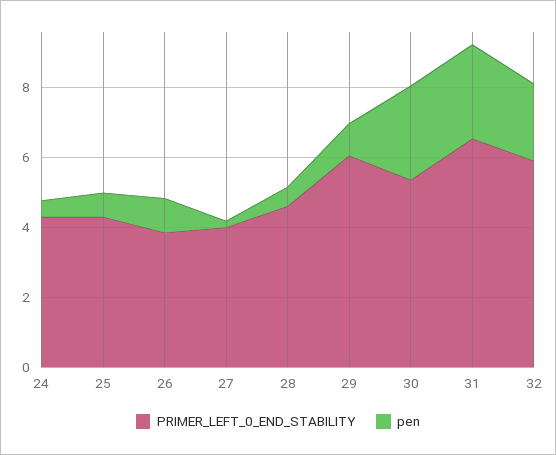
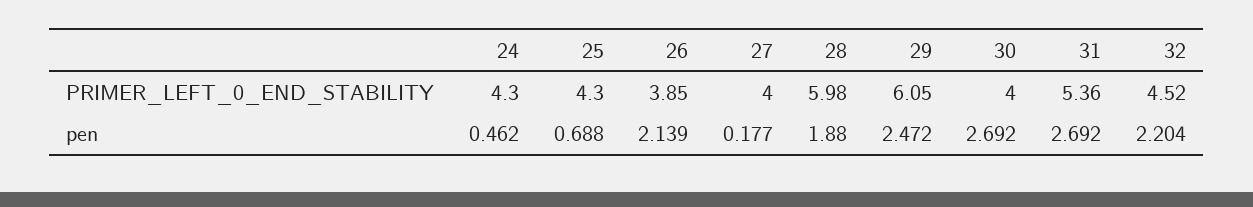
pen, 26: 1 -> 2.139
PRIMER_LEFT_0_END_STABILITY, 28: 4.5 -> 5.98
pen, 28: 0.5 -> 1.88
pen, 29: 1 -> 2.472
PRIMER_LEFT_0_END_STABILITY, 30: 5.5 -> 4
PRIMER_LEFT_0_END_STABILITY, 31: 6.5 -> 5.36
PRIMER_LEFT_0_END_STABILITY, 32: 6 -> 4.52

